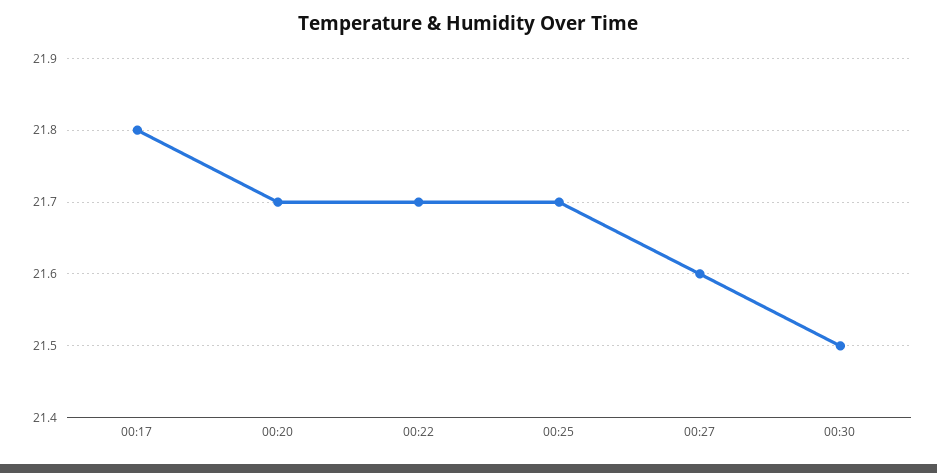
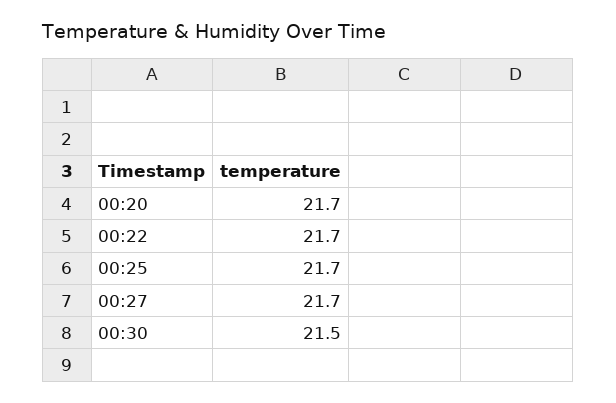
00:17: 21.8 -> none
00:27: 21.6 -> 21.7

